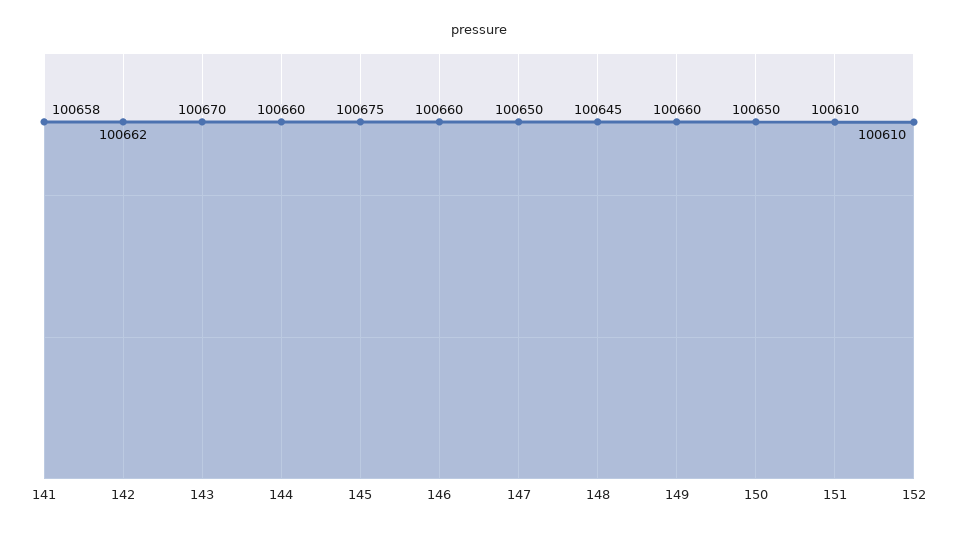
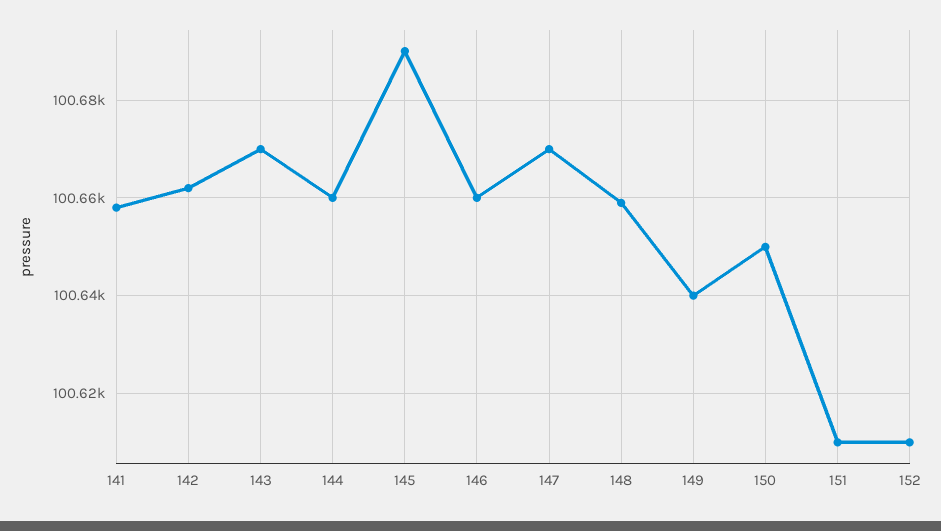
145: 100675 -> 100690
147: 100650 -> 100670
148: 100645 -> 100660
149: 100660 -> 100640

